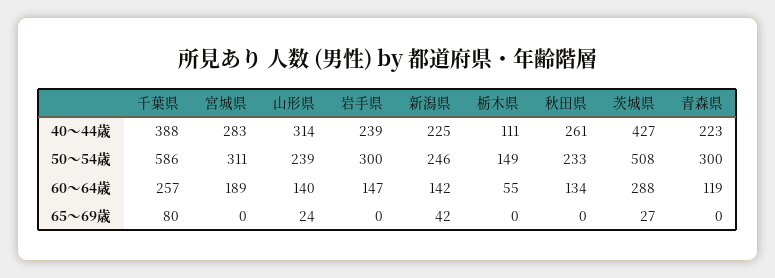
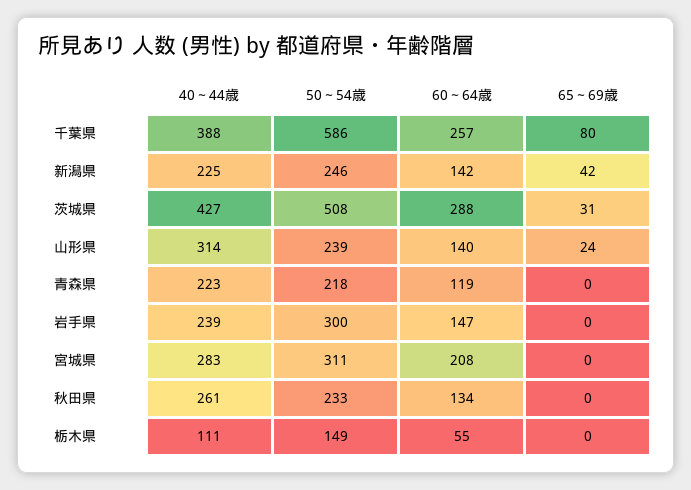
青森県, 50～54歳: 300 -> 218
宮城県, 60～64歳: 189 -> 208
茨城県, 65～69歳: 27 -> 31

